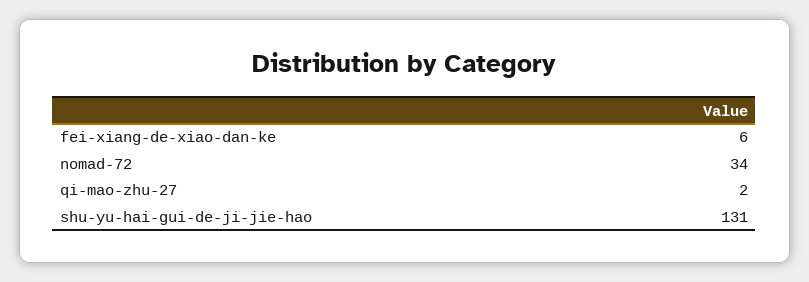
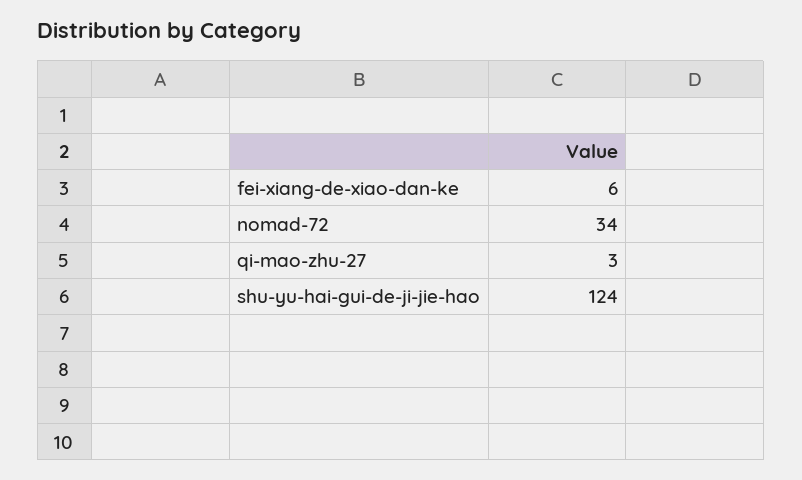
qi-mao-zhu-27: 2 -> 3
shu-yu-hai-gui-de-ji-jie-hao: 131 -> 124

